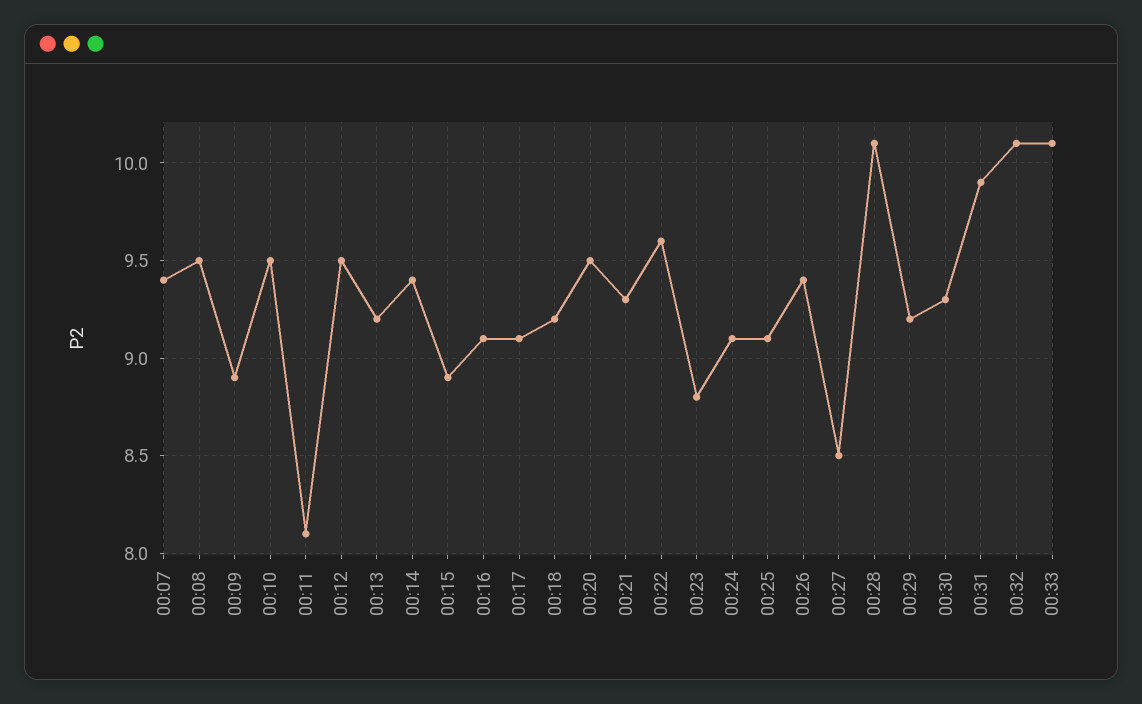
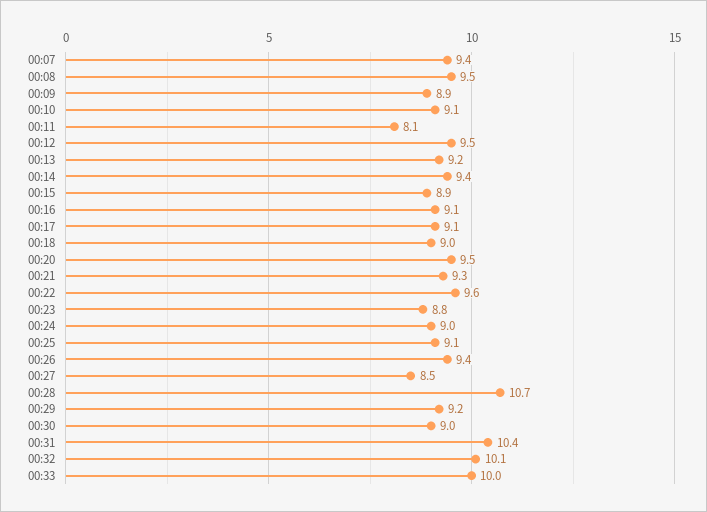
00:10: 9.5 -> 9.1
00:18: 9.2 -> 9
00:24: 9.1 -> 9
00:28: 10.1 -> 10.7
00:30: 9.3 -> 9
00:31: 9.9 -> 10.4
00:33: 10.1 -> 10

